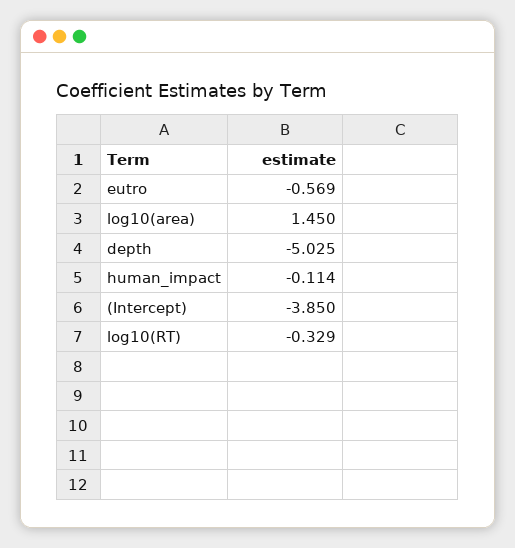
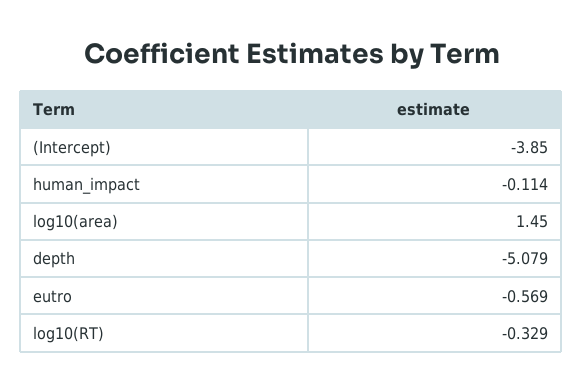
depth: -5.025 -> -5.079

